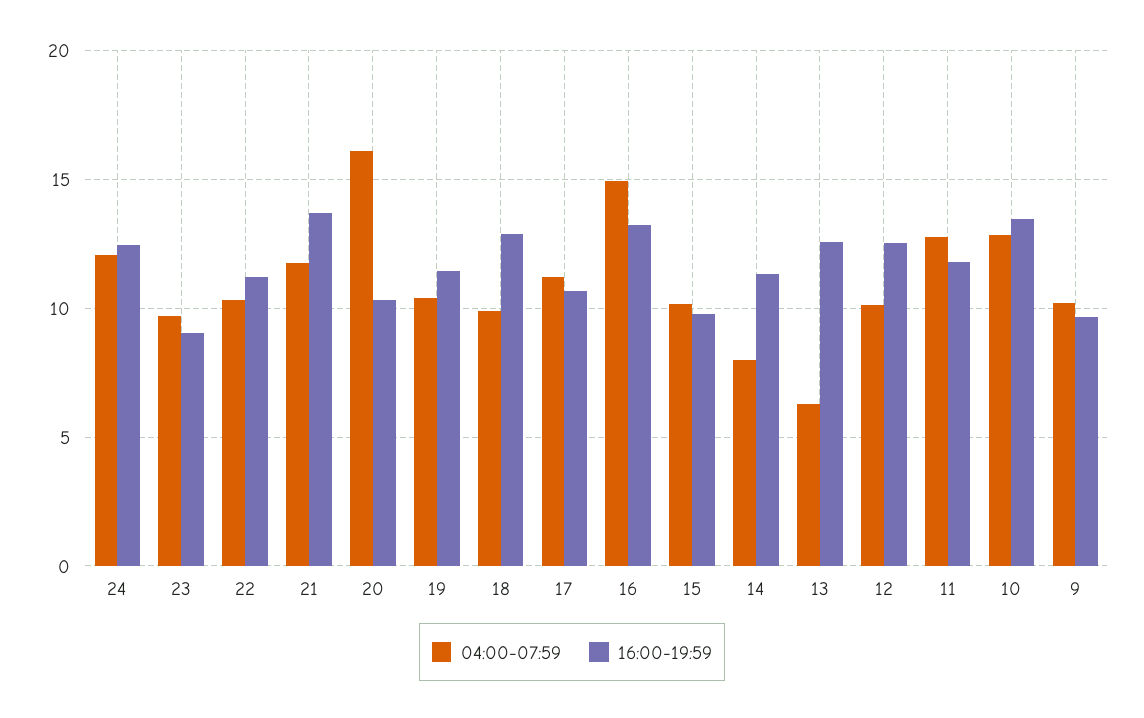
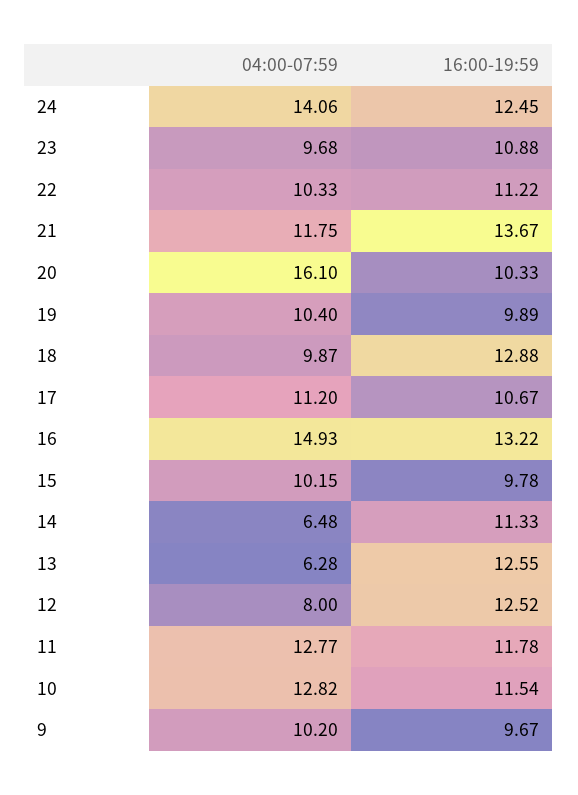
04:00-07:59, 24: 12 -> 14.06
16:00-19:59, 23: 9 -> 10.88
16:00-19:59, 19: 11.5 -> 9.89
04:00-07:59, 14: 8 -> 6.48
04:00-07:59, 12: 10 -> 8
16:00-19:59, 10: 13.5 -> 11.54

